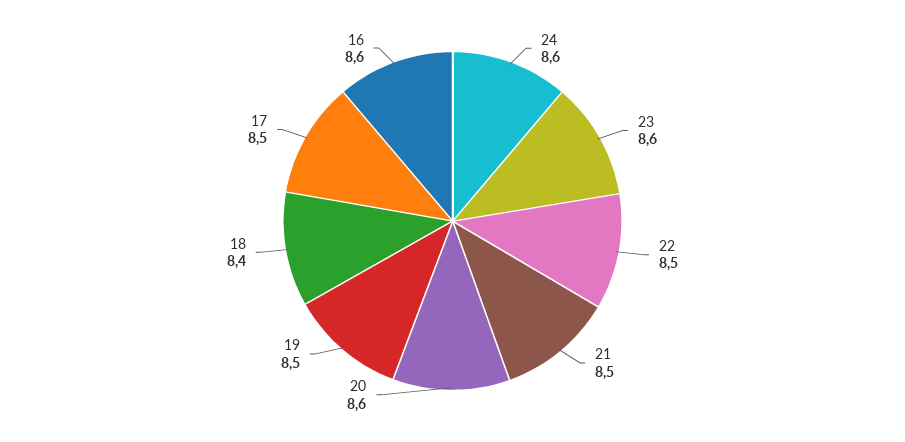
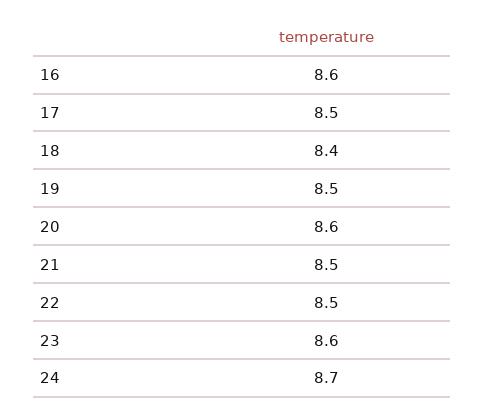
24: 8.6 -> 8.7

